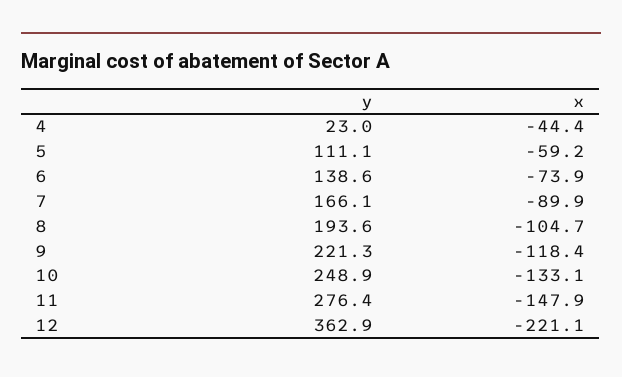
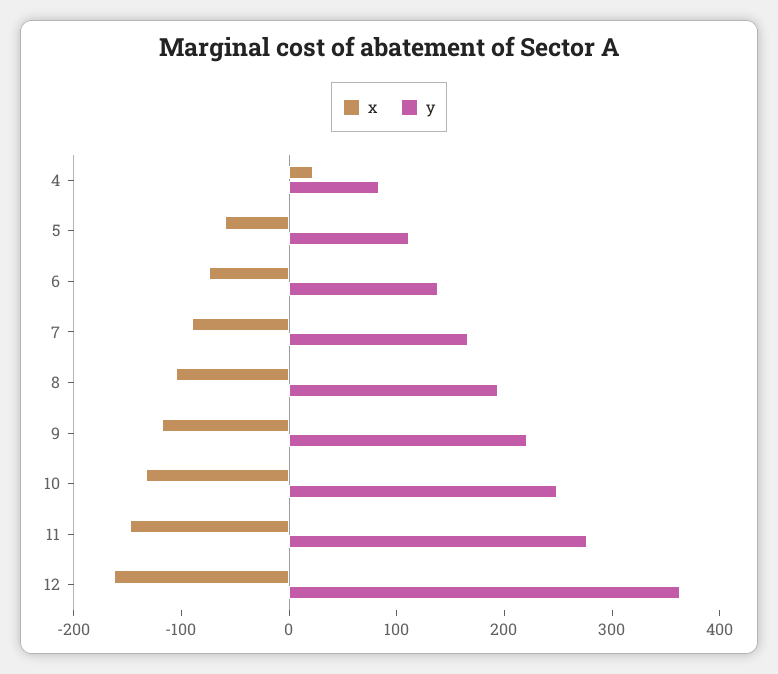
y, 4: 23 -> 80
x, 4: -44.4 -> 20
x, 12: -221.1 -> -160

